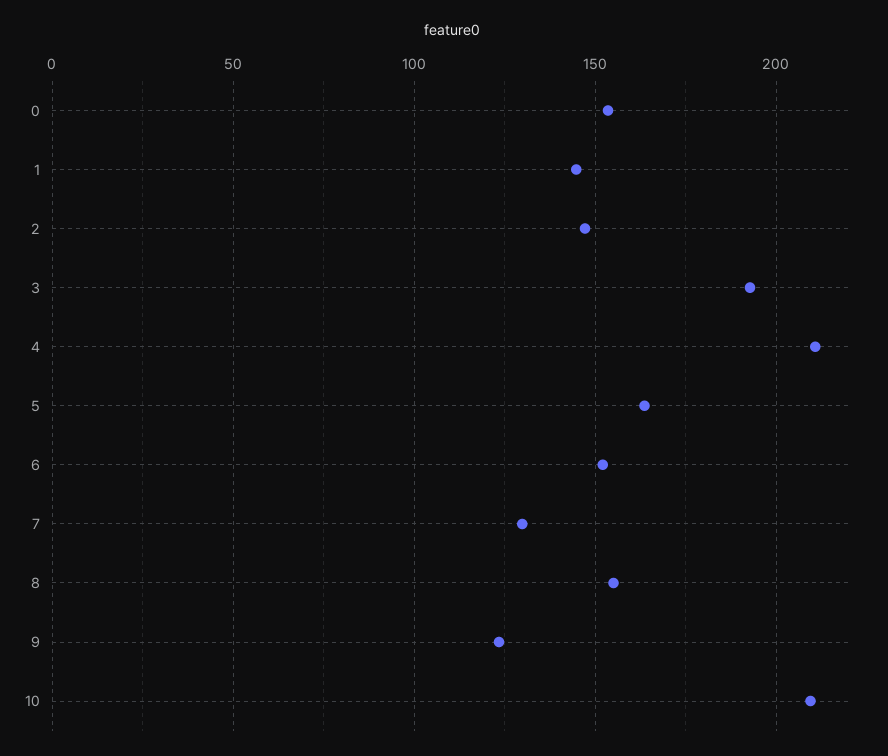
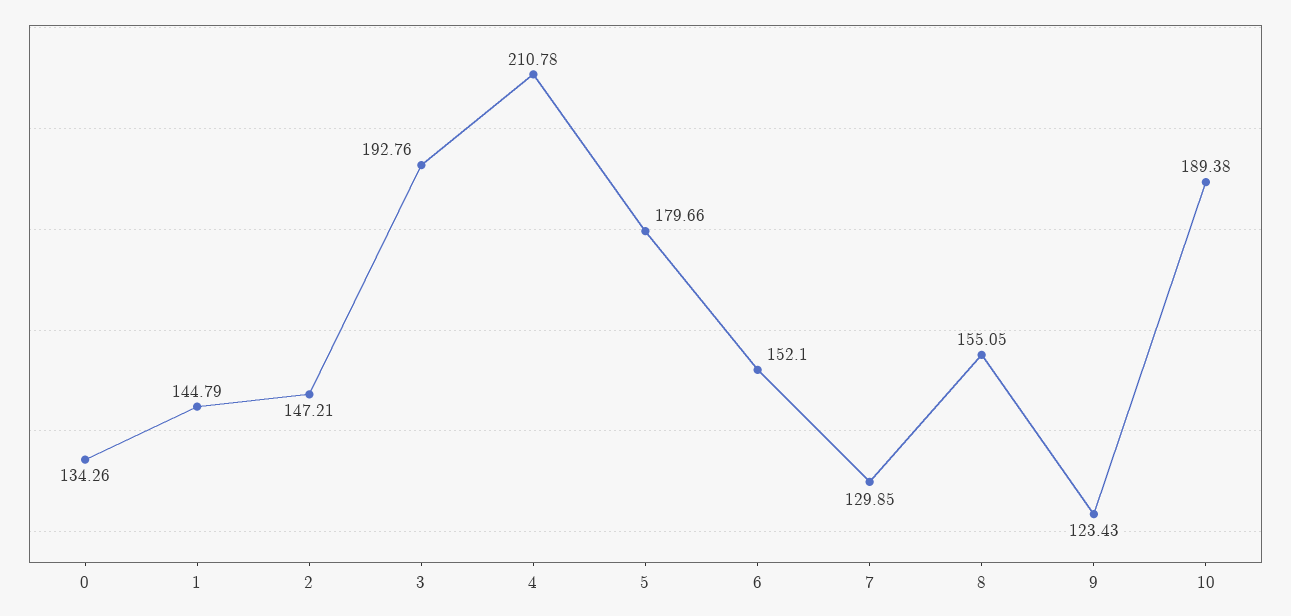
0: 155 -> 134.26
5: 165 -> 179.66
10: 210 -> 189.38

